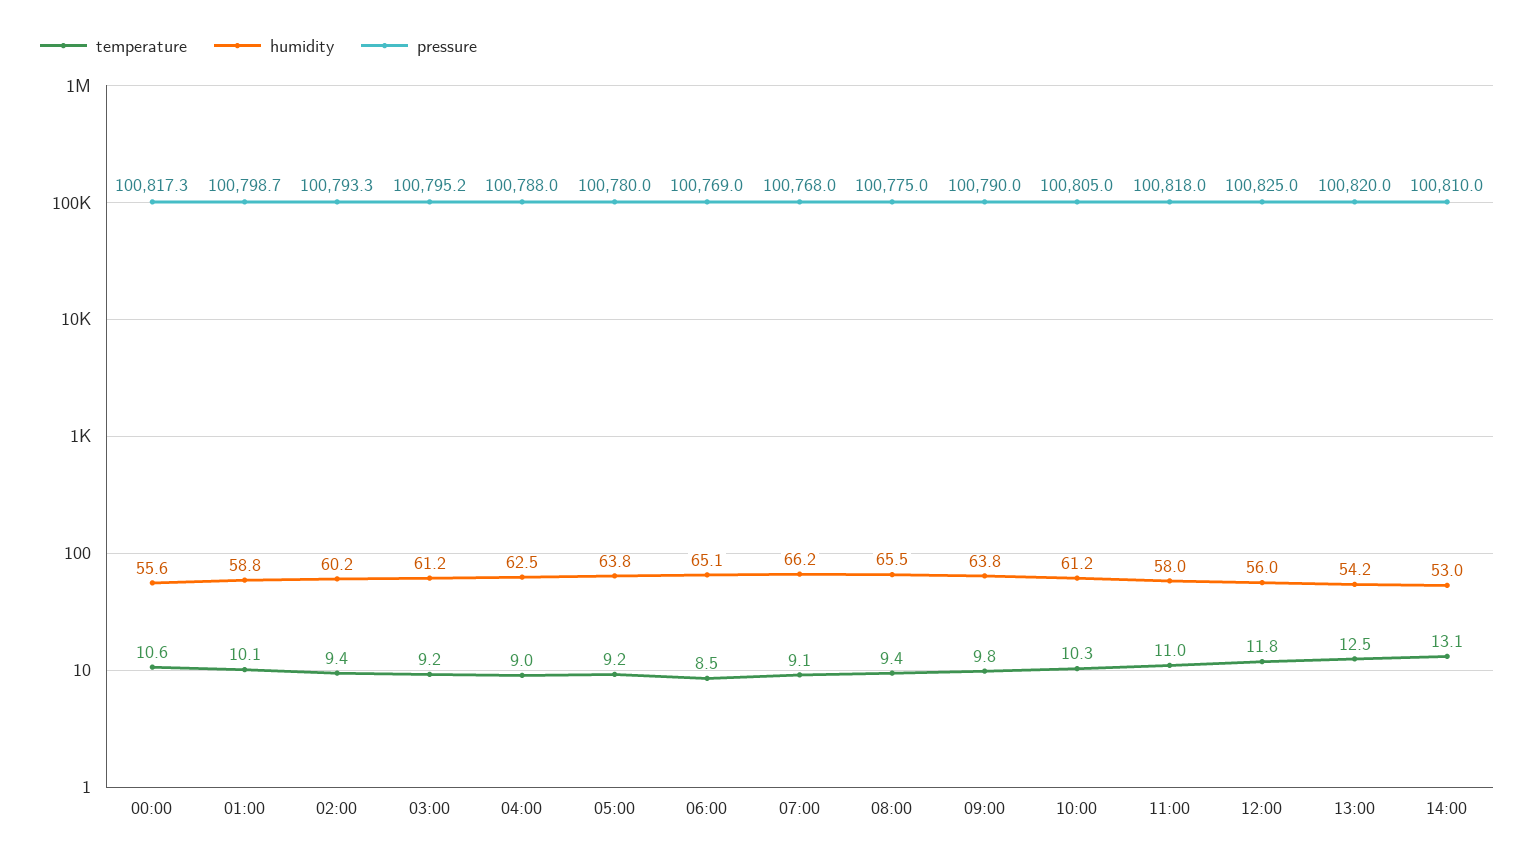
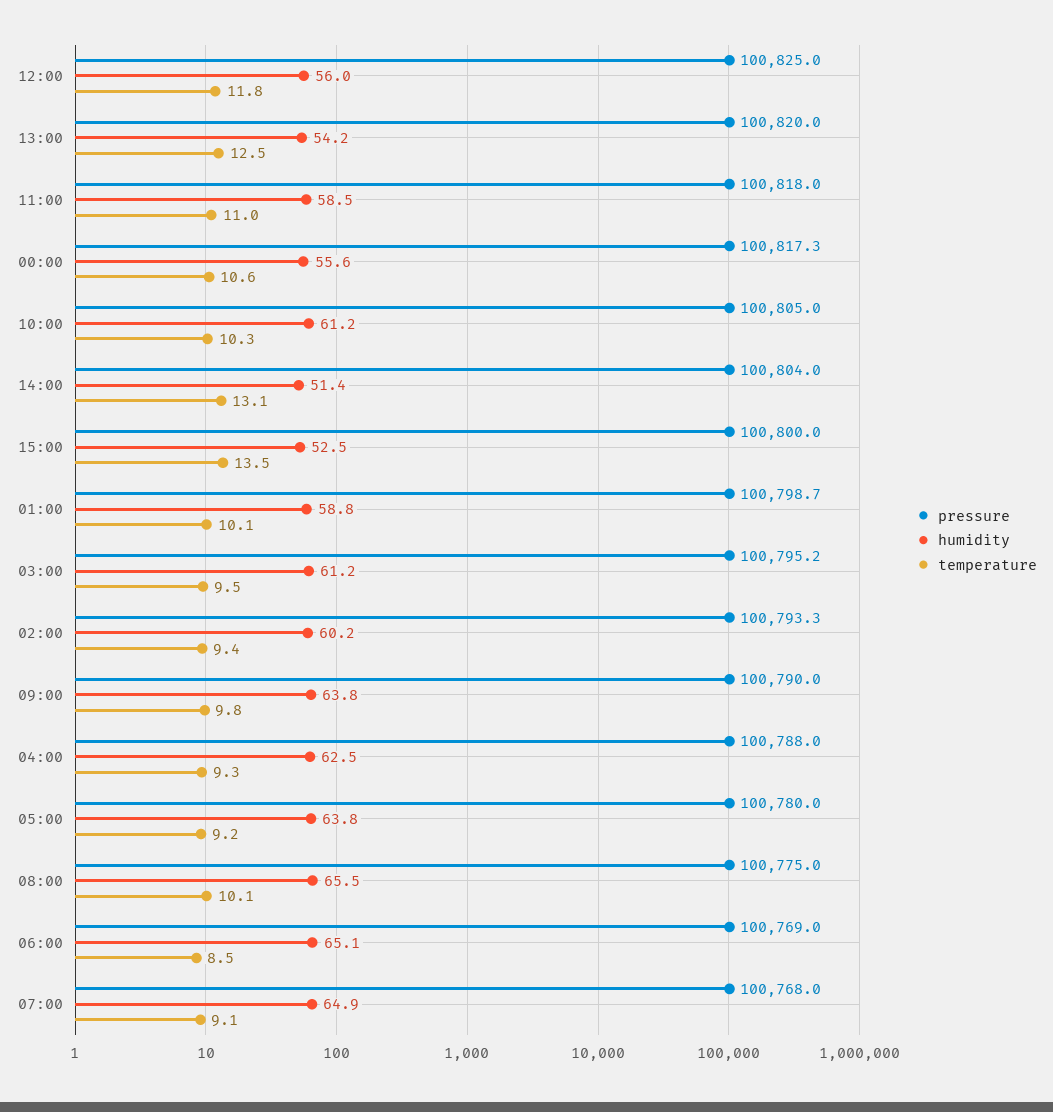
temperature, 03:00: 9.2 -> 9.5
temperature, 04:00: 9 -> 9.3
humidity, 07:00: 66.2 -> 64.9
temperature, 08:00: 9.4 -> 10.1
humidity, 11:00: 58 -> 58.5
humidity, 14:00: 53 -> 51.4
pressure, 14:00: 100810 -> 100804
pressure, 15:00: none -> 100800
humidity, 15:00: none -> 52.5
temperature, 15:00: none -> 13.5

